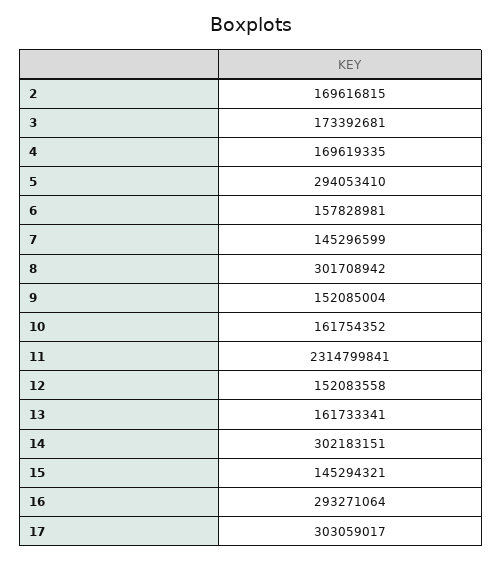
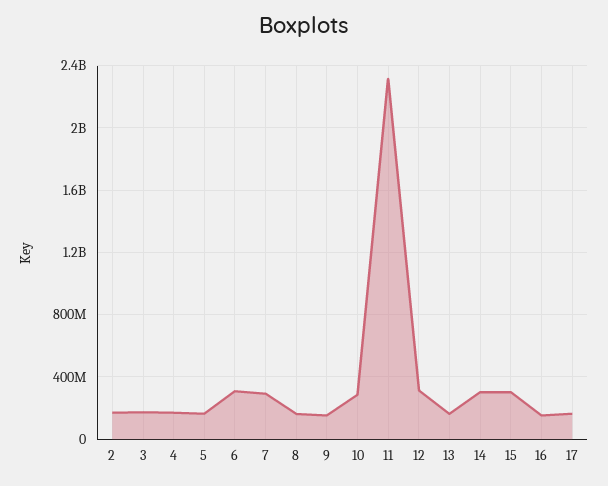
5: 294053410 -> 150000000
6: 157828981 -> 300000000
7: 145296599 -> 300000000
8: 301708942 -> 150000000
10: 161754352 -> 300000000
12: 152083558 -> 300000000
15: 145294321 -> 300000000
16: 293271064 -> 150000000
17: 303059017 -> 150000000

